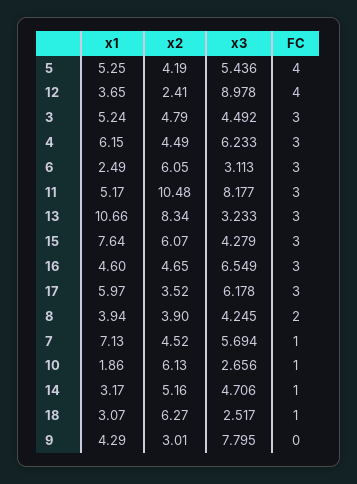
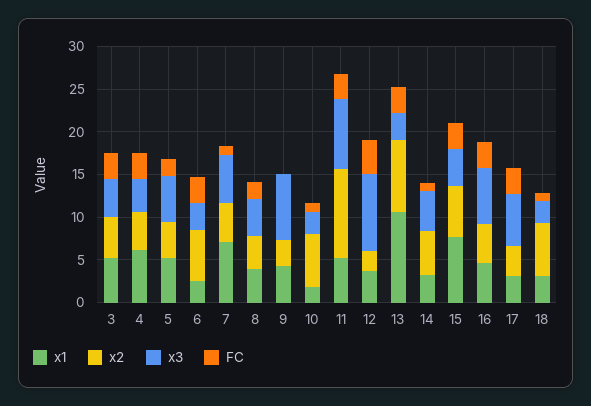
FC, 5: 4 -> 2
x3, 4: 6.233 -> 4
x1, 17: 5.97 -> 3

